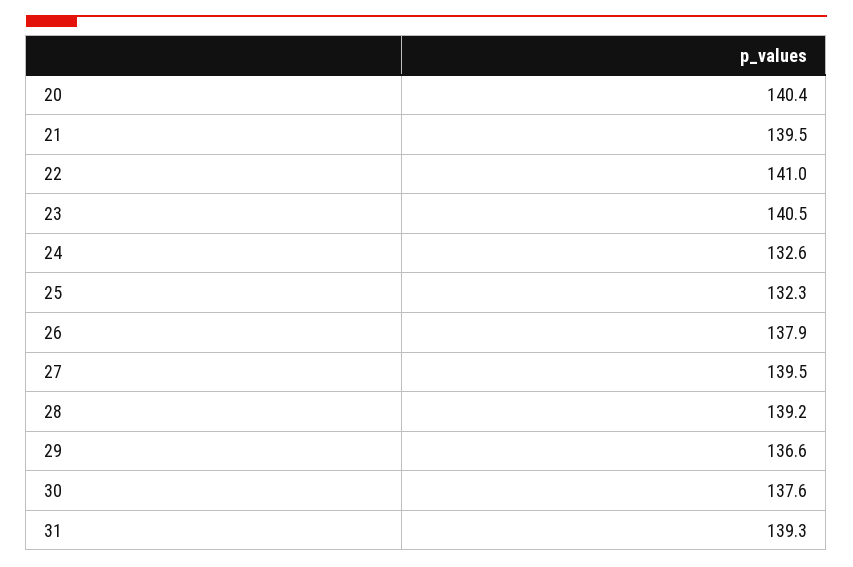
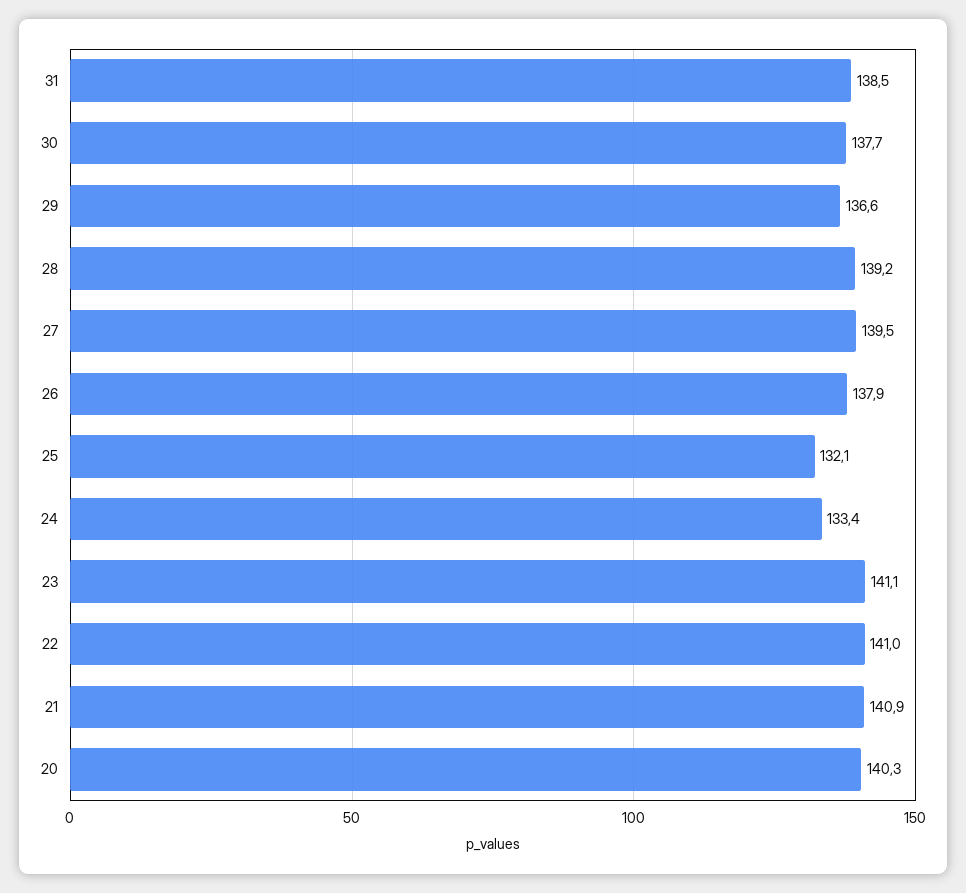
20: 140.4 -> 140.3
21: 139.5 -> 140.9
23: 140.5 -> 141.1
24: 132.6 -> 133.4
25: 132.3 -> 132.1
30: 137.6 -> 137.7
31: 139.3 -> 138.5

